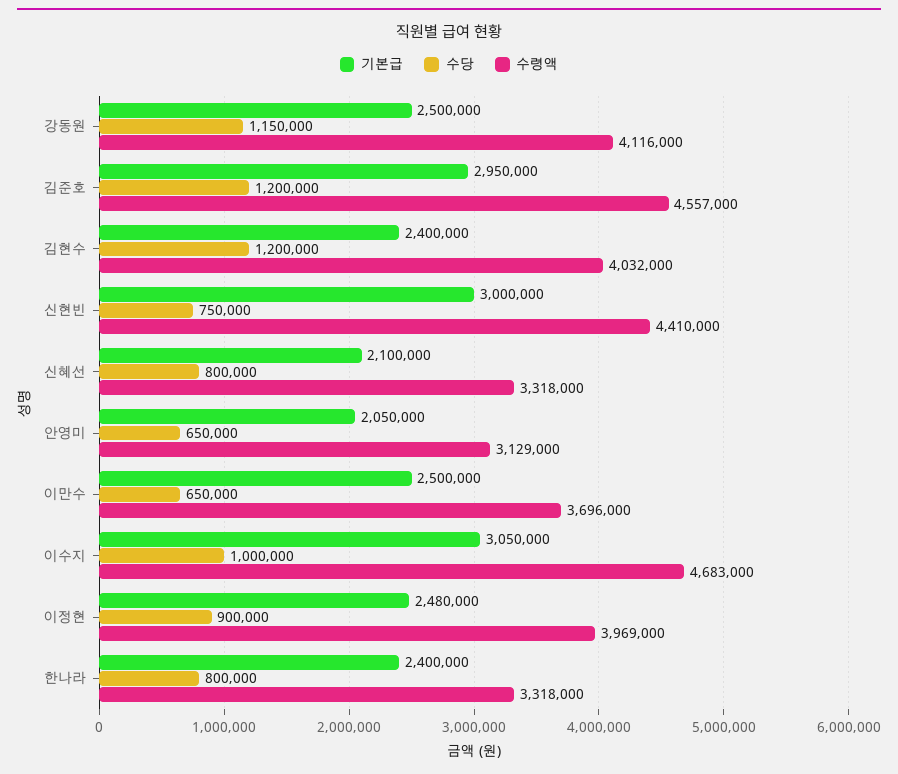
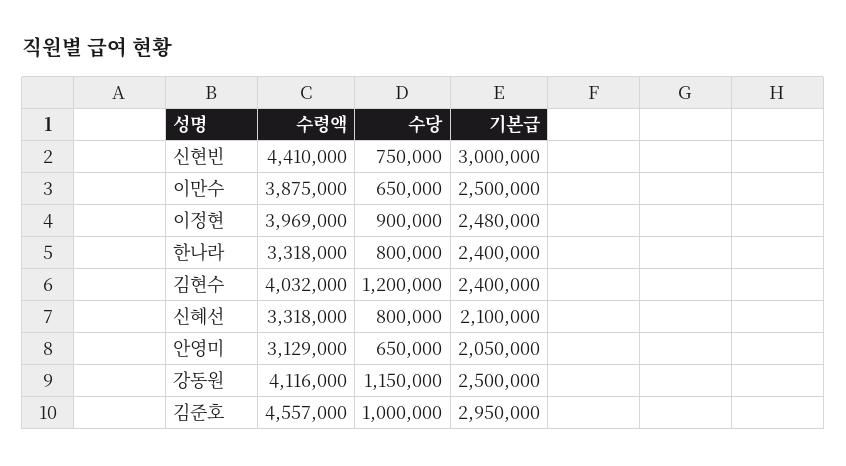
수당, 김준호: 1200000 -> 1000000
수령액, 이만수: 3696000 -> 3875000
기본급, 이수지: 3050000 -> none
수당, 이수지: 1000000 -> none
수령액, 이수지: 4683000 -> none

